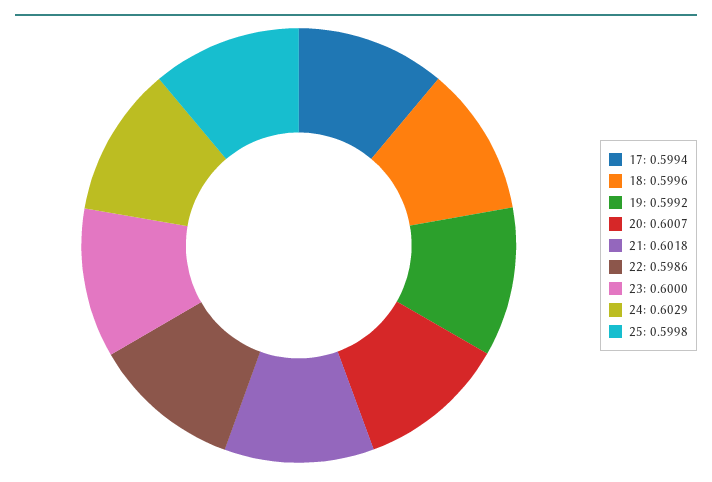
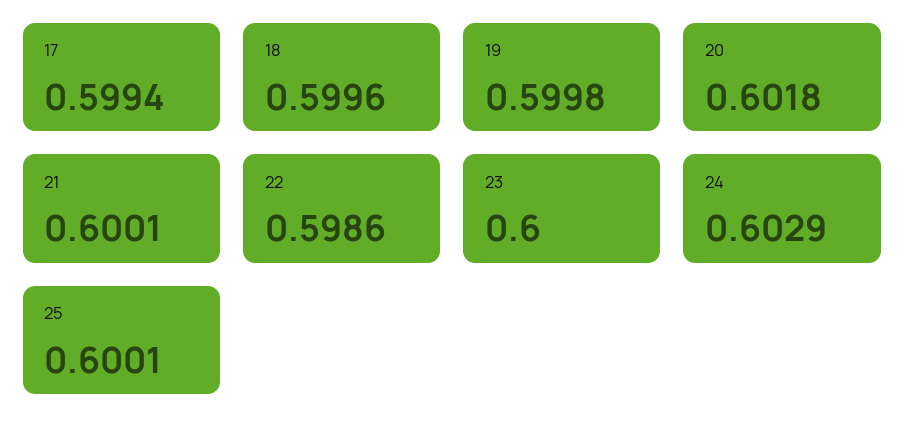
19: 0.5992 -> 0.5998
20: 0.6007 -> 0.6018
21: 0.6018 -> 0.6001
25: 0.5998 -> 0.6001

